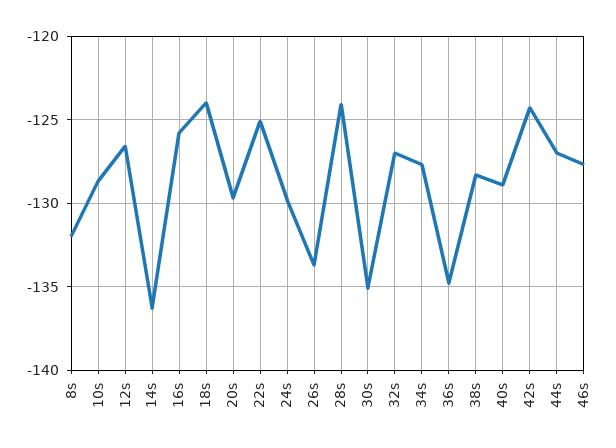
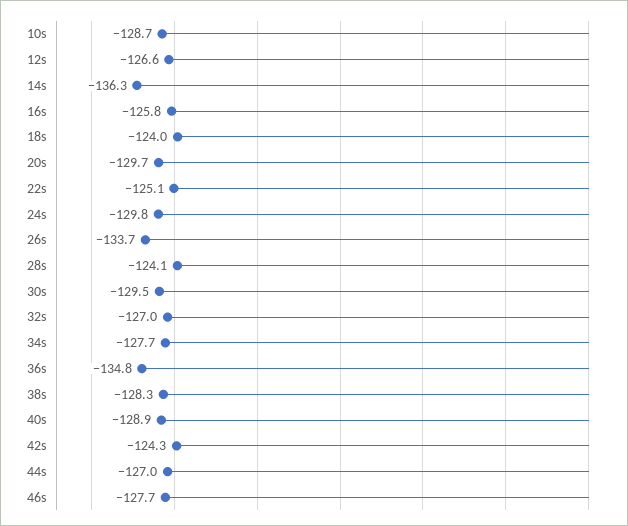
8s: -132 -> none
30s: -135 -> -129.5

